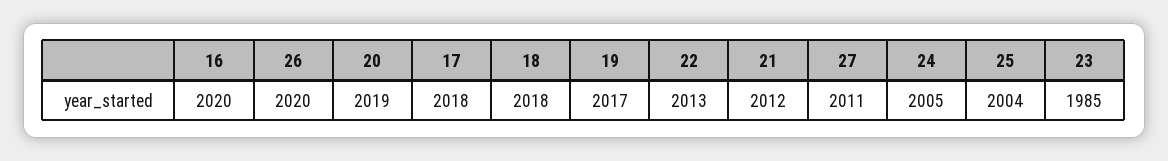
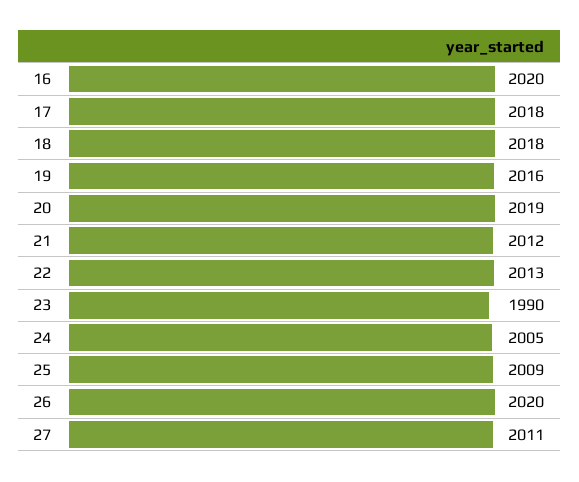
19: 2017 -> 2016
25: 2004 -> 2009
23: 1985 -> 1990

